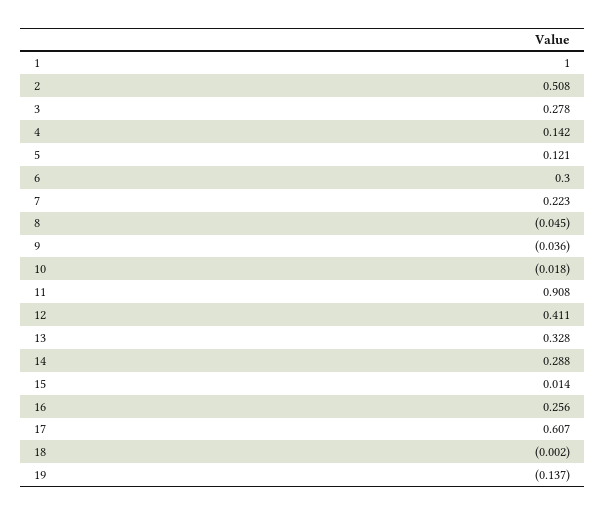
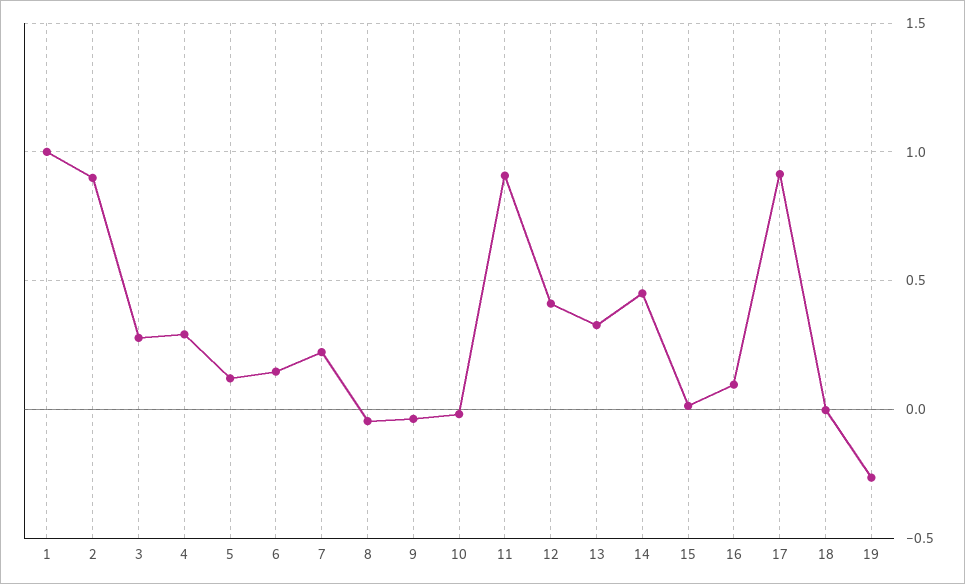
2: 0.508 -> 0.9
4: 0.142 -> 0.3
6: 0.3 -> 0.15
14: 0.288 -> 0.45
16: 0.256 -> 0.1
17: 0.607 -> 0.9
19: -0.137 -> -0.25

